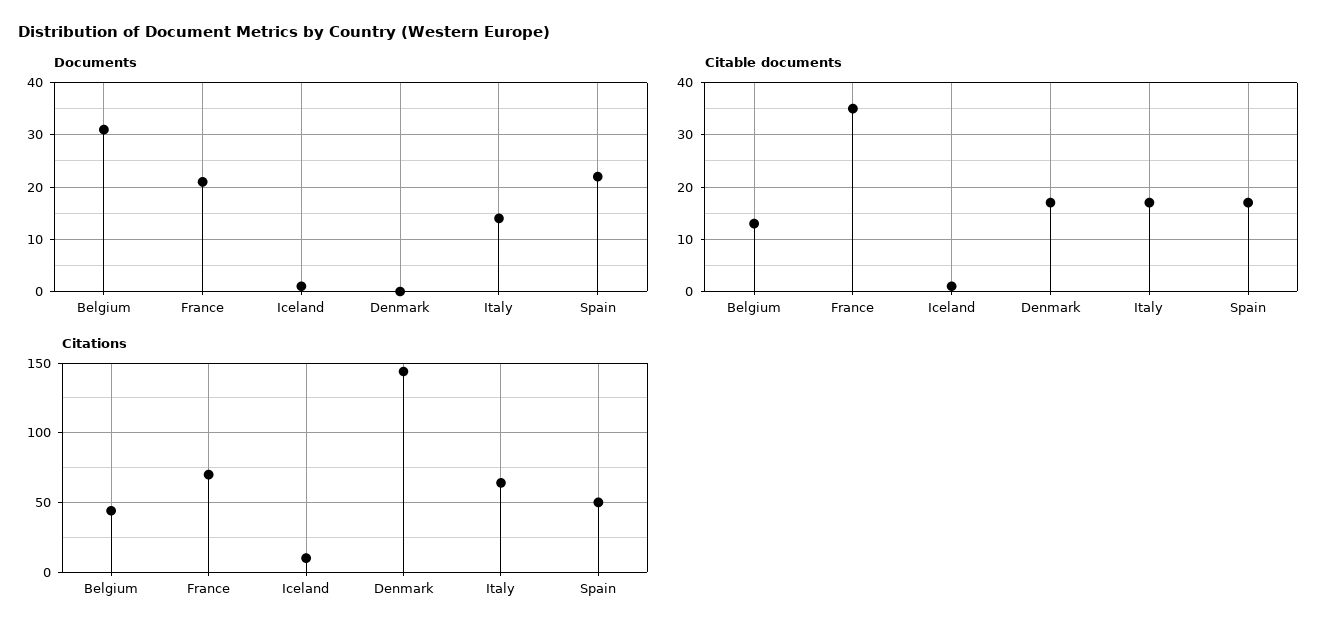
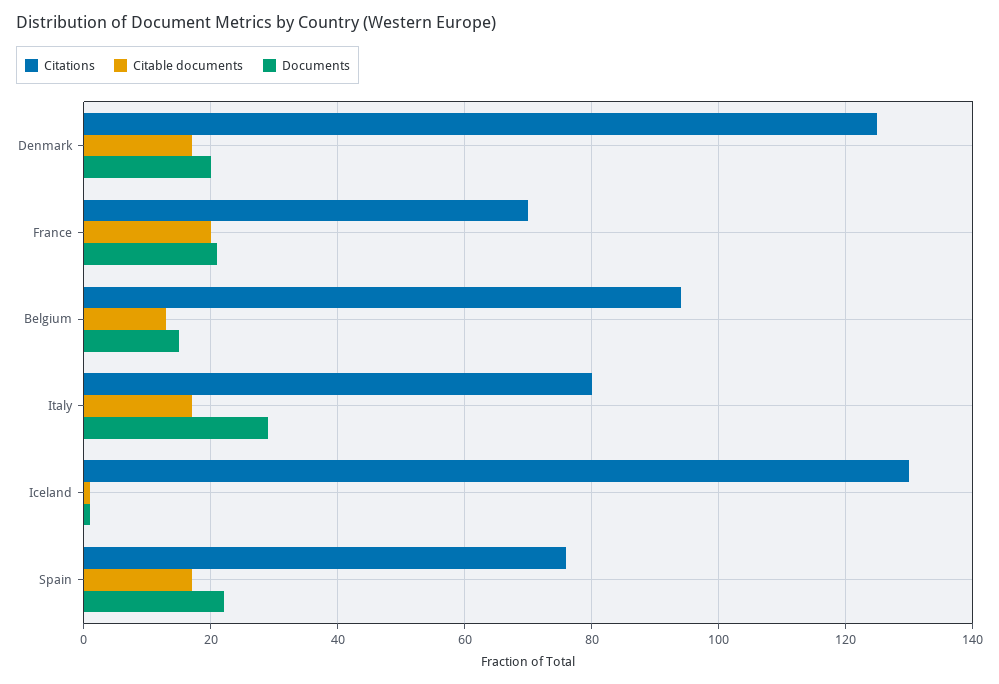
Documents, Belgium: 30 -> 15
Documents, Denmark: 0 -> 20
Documents, Italy: 15 -> 30
Citable documents, France: 35 -> 20
Citations, Belgium: 45 -> 95
Citations, Iceland: 10 -> 130
Citations, Denmark: 145 -> 125
Citations, Italy: 65 -> 80
Citations, Spain: 50 -> 75

